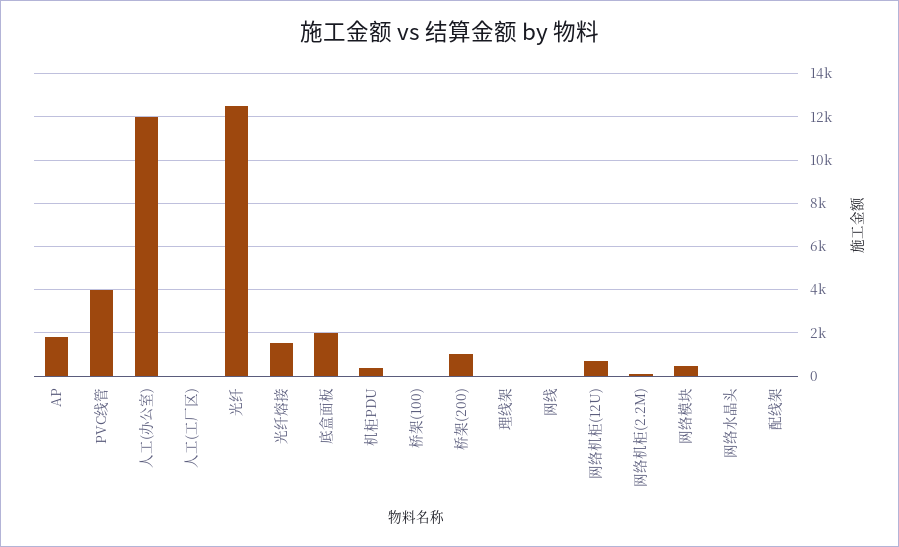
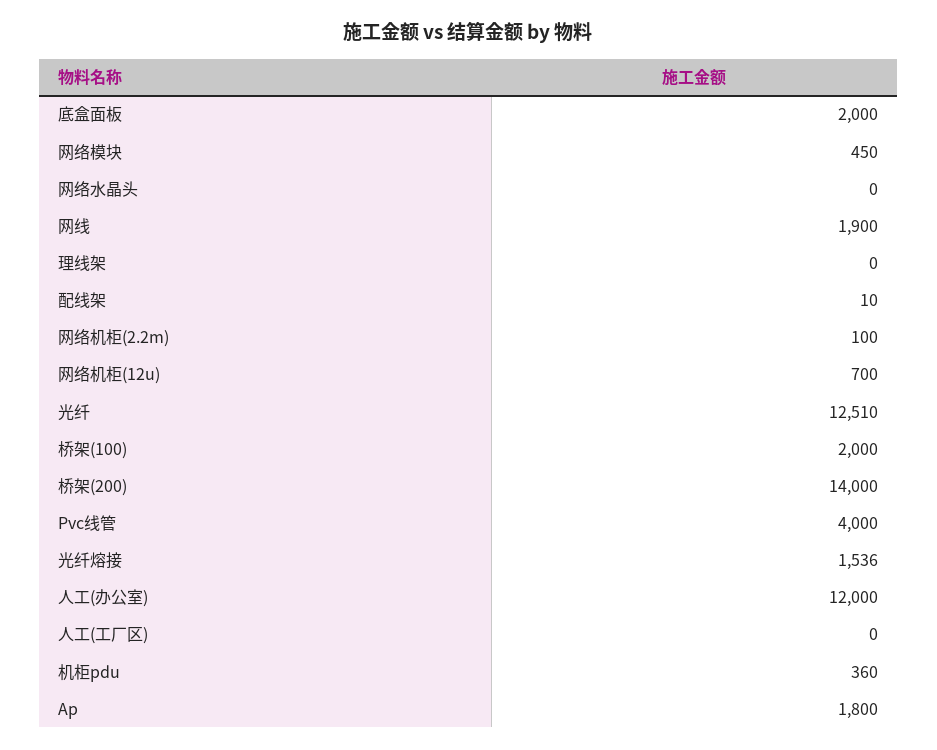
桥架(100): 0 -> 2000
桥架(200): 1000 -> 14000
网线: 0 -> 1900

